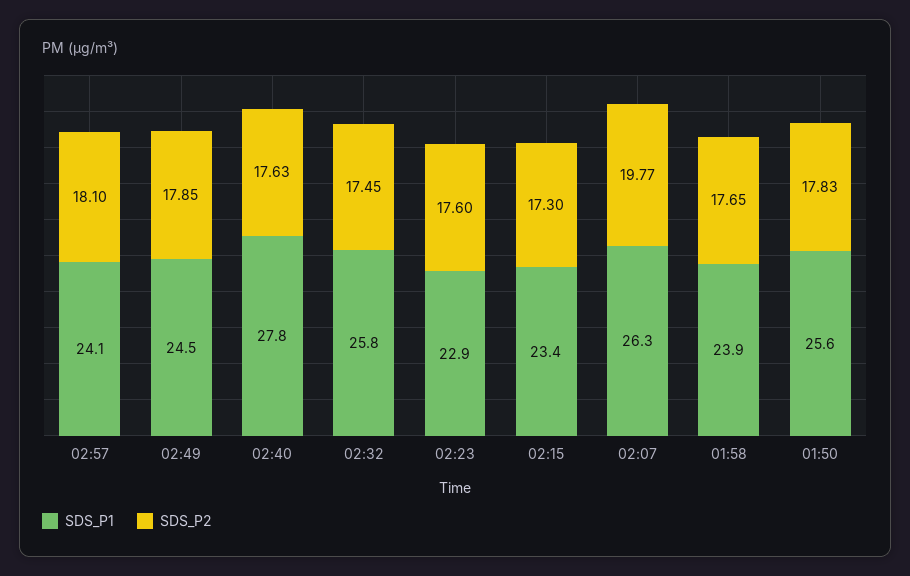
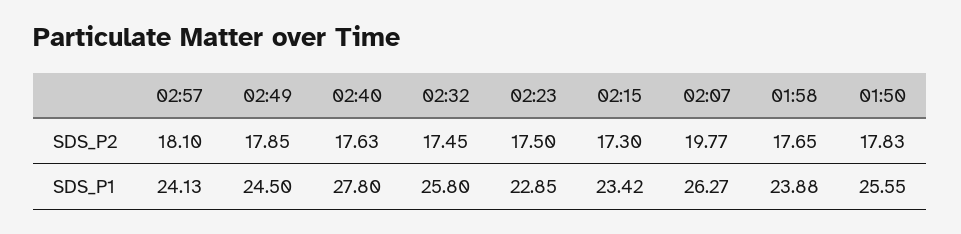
SDS_P2, 02:23: 17.6 -> 17.5

